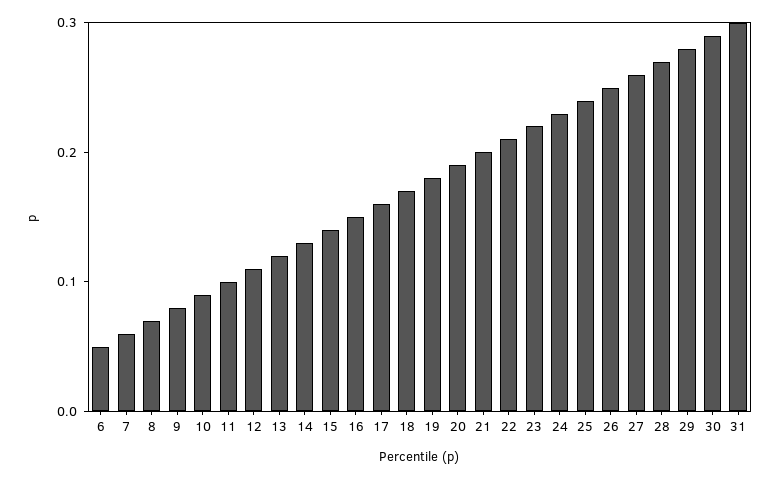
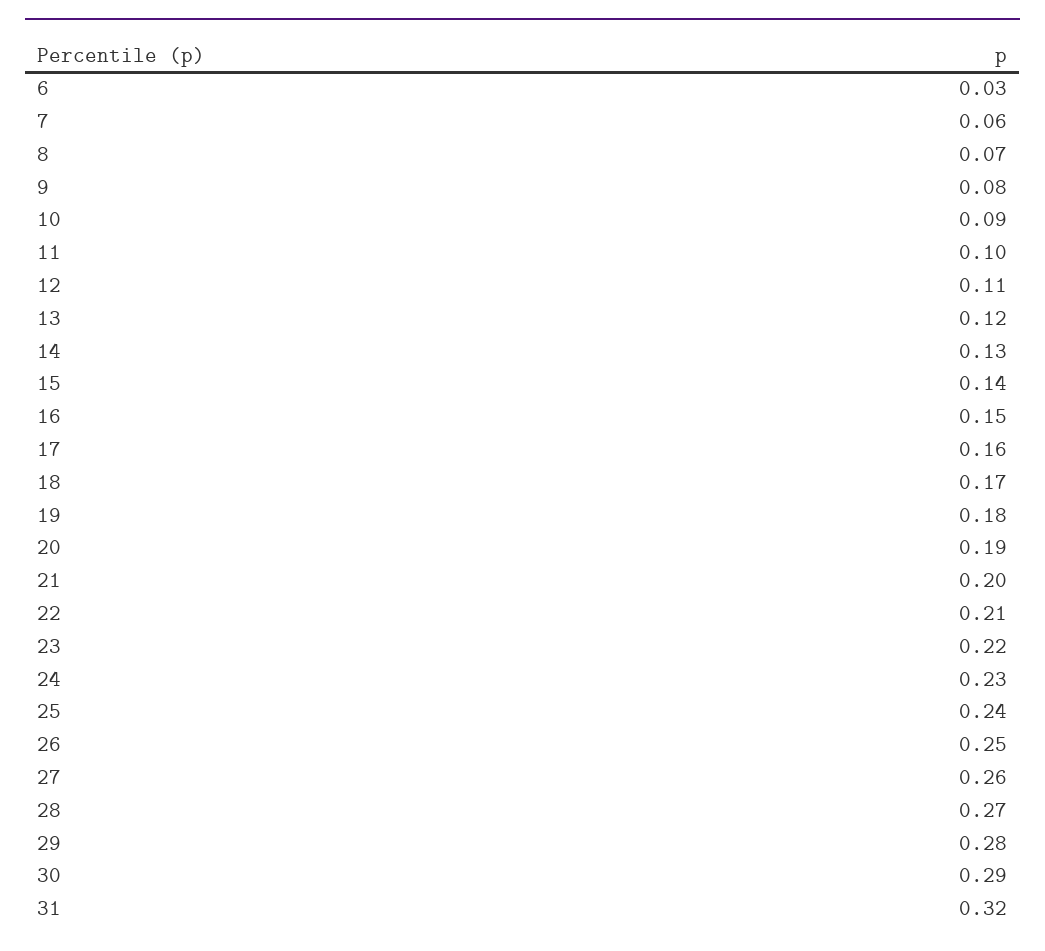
6: 0.05 -> 0.03
31: 0.3 -> 0.32

